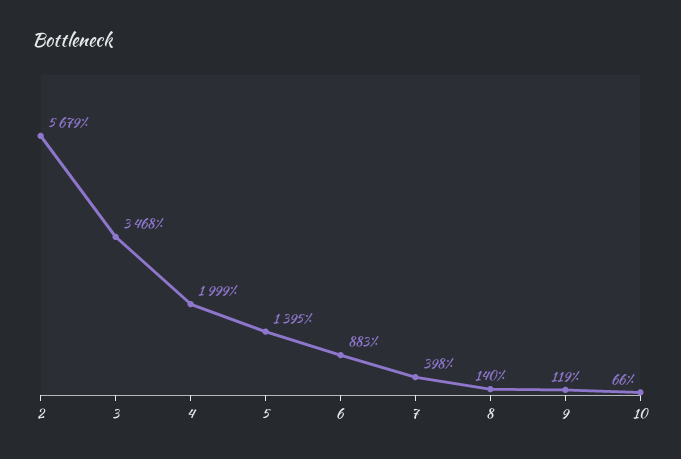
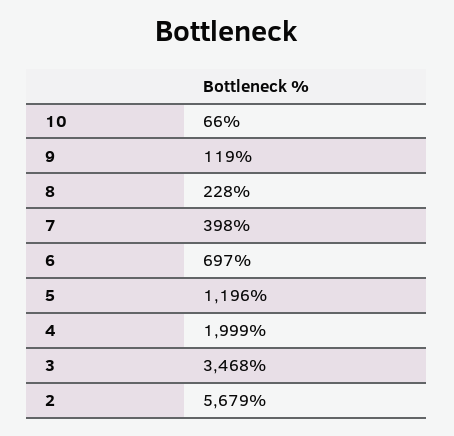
5: 1395 -> 1196
6: 883 -> 697
8: 140 -> 228

